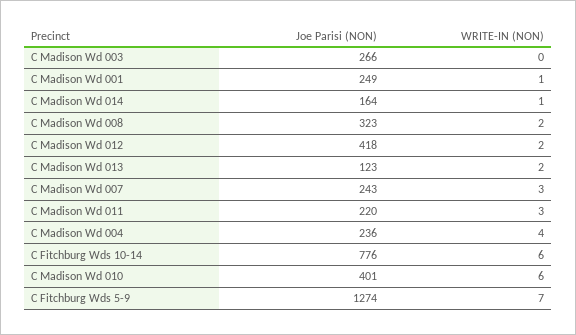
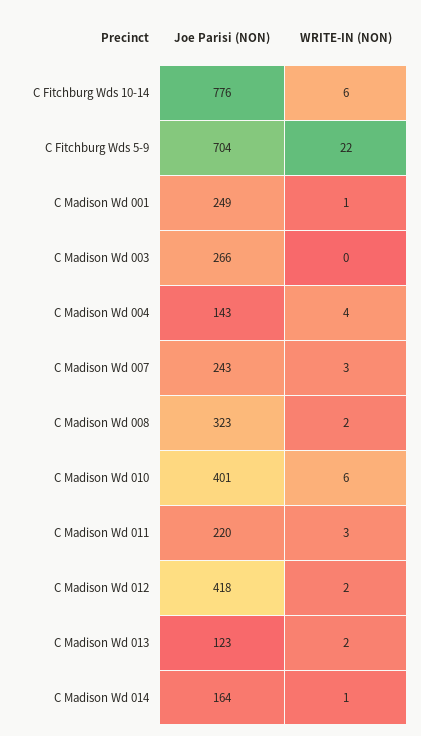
Joe Parisi (NON), C Madison Wd 004: 236 -> 143
Joe Parisi (NON), C Fitchburg Wds 5-9: 1274 -> 704
WRITE-IN (NON), C Fitchburg Wds 5-9: 7 -> 22

